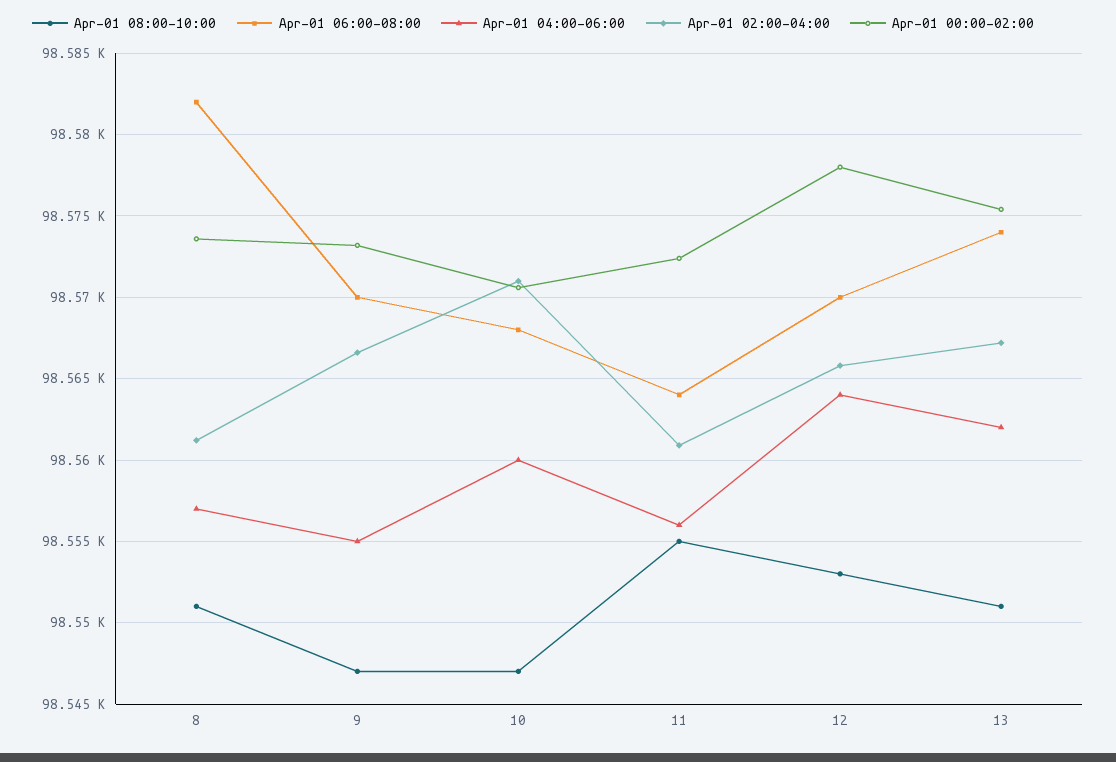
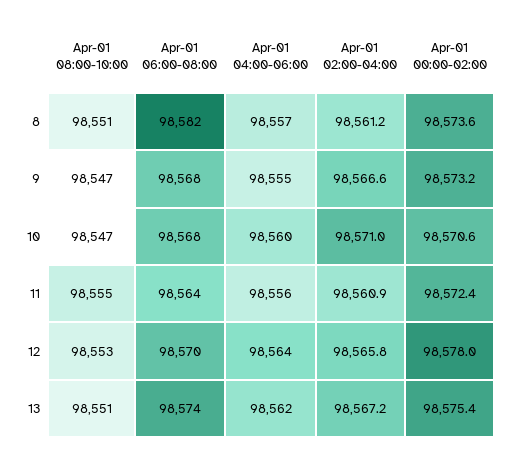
Apr-01 06:00-08:00, 9: 98570 -> 98568

